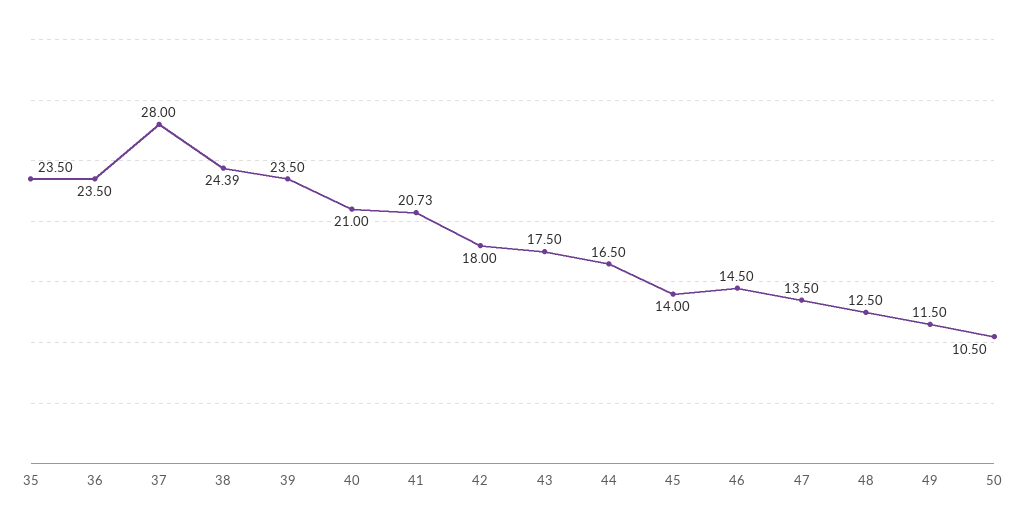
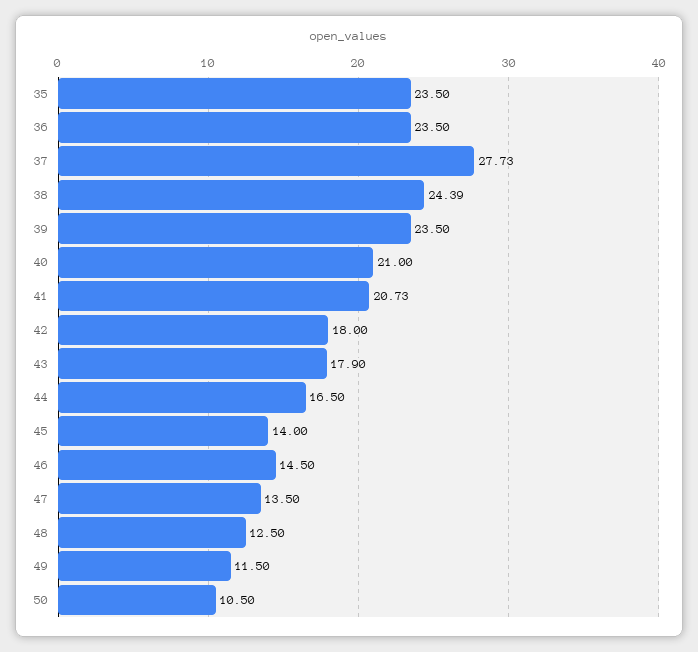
37: 28 -> 27.73
43: 17.5 -> 17.9

